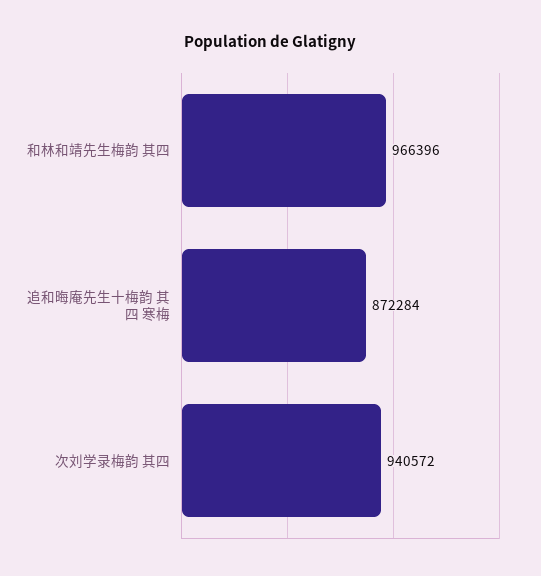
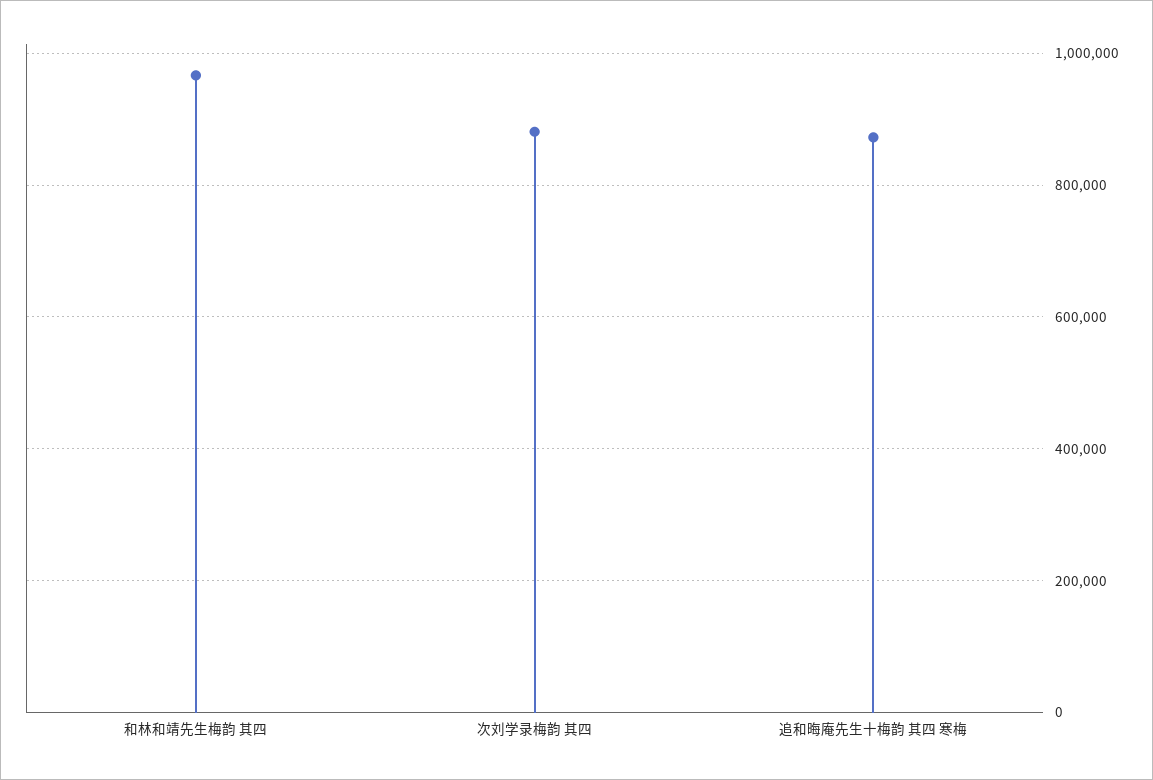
次刘学录梅韵 其四: 940572 -> 880000

